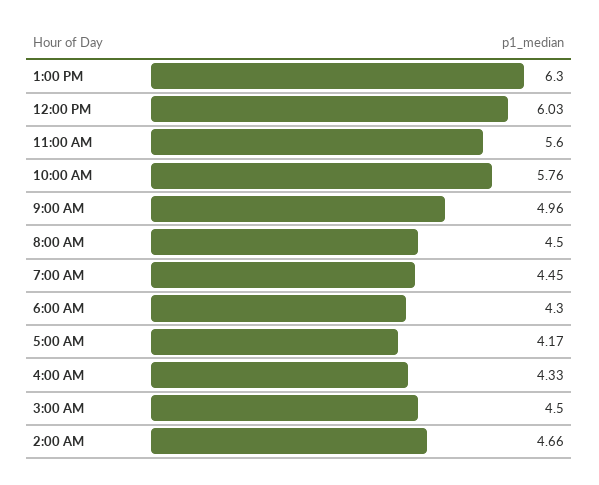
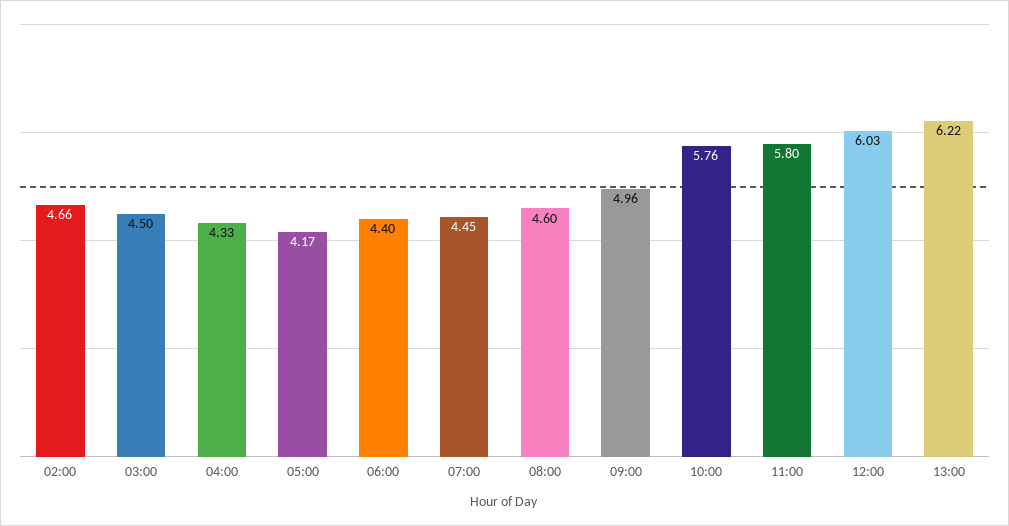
1:00 PM: 6.3 -> 6.22
11:00 AM: 5.6 -> 5.8
8:00 AM: 4.5 -> 4.6
6:00 AM: 4.3 -> 4.4

